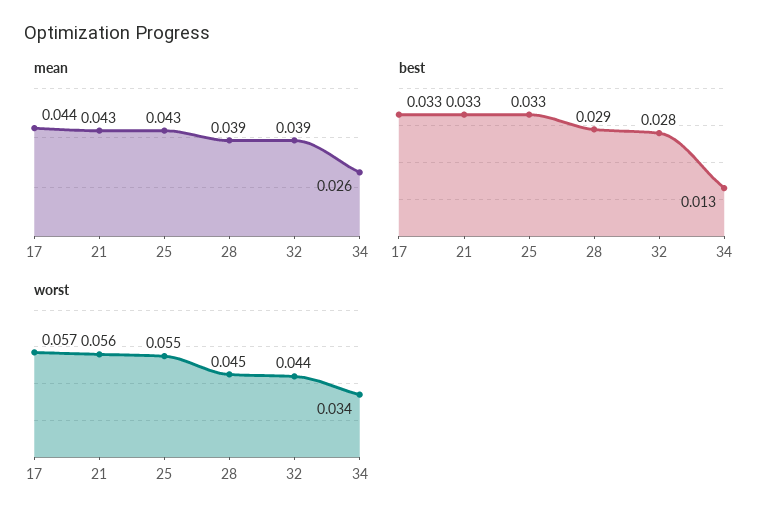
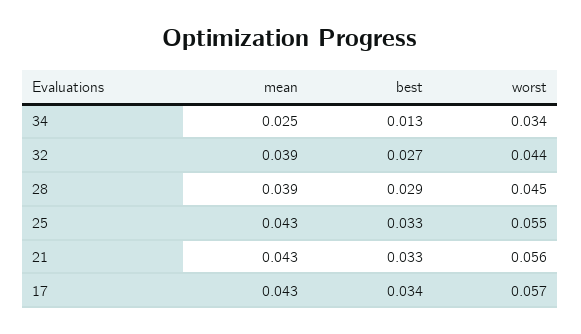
mean, 17: 0.044 -> 0.043
mean, 34: 0.026 -> 0.025
best, 17: 0.033 -> 0.034
best, 32: 0.028 -> 0.027

